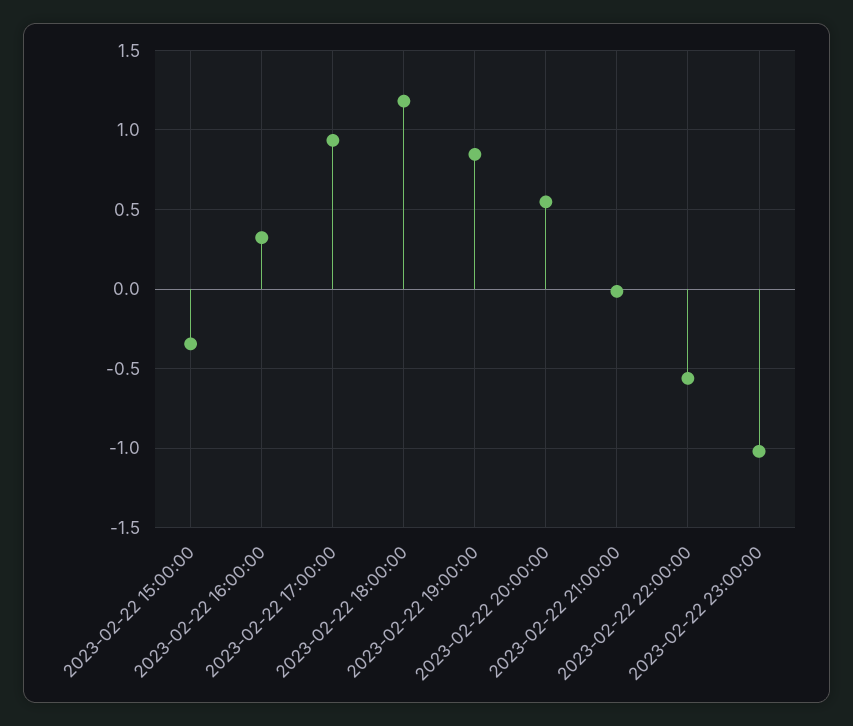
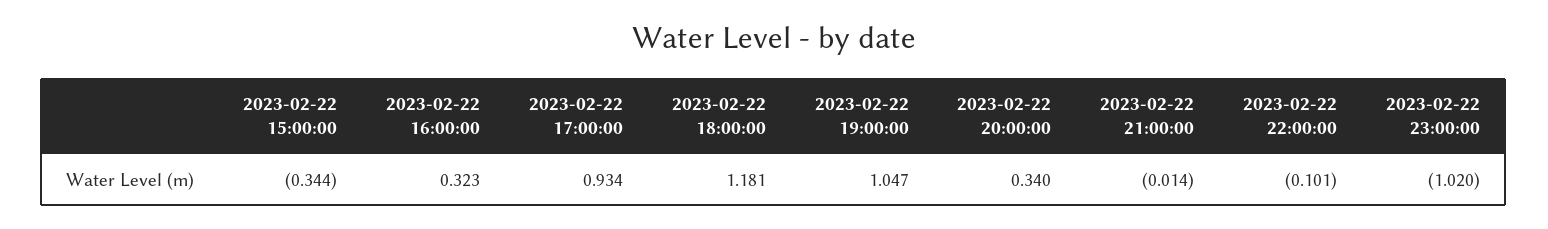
2023-02-22 19:00:00: 0.85 -> 1.047
2023-02-22 20:00:00: 0.55 -> 0.34
2023-02-22 22:00:00: -0.55 -> -0.101

